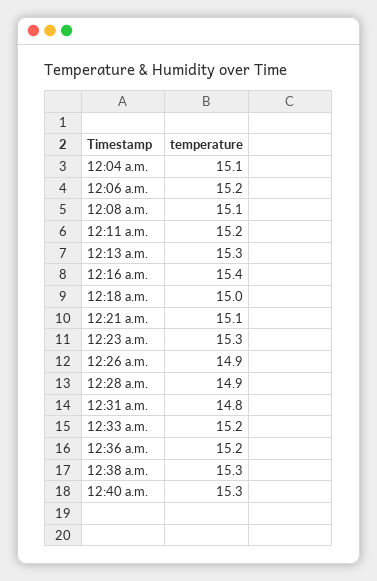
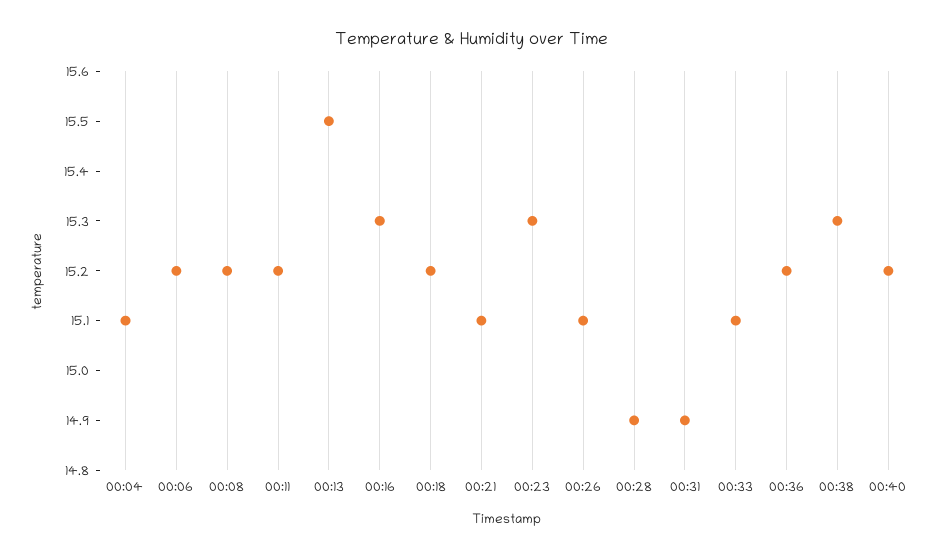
12:08 a.m.: 15.1 -> 15.2
12:13 a.m.: 15.3 -> 15.5
12:16 a.m.: 15.4 -> 15.3
12:18 a.m.: 15 -> 15.2
12:26 a.m.: 14.9 -> 15.1
12:31 a.m.: 14.8 -> 14.9
12:33 a.m.: 15.2 -> 15.1
12:40 a.m.: 15.3 -> 15.2

